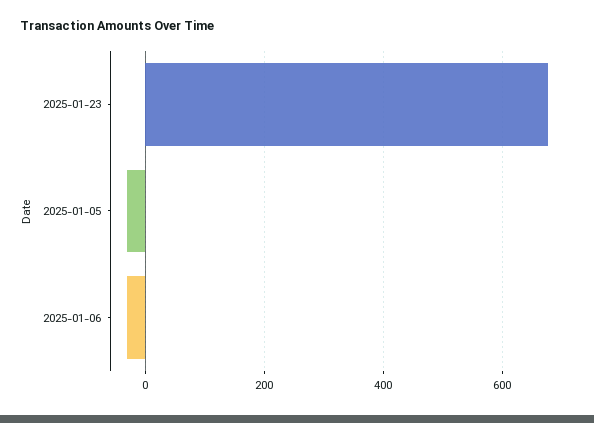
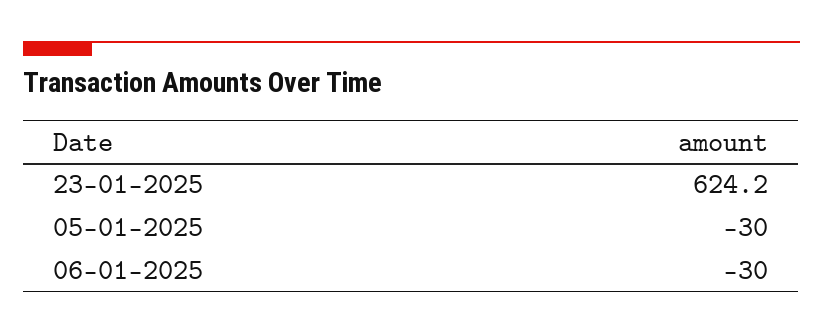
2025-01-23: 680 -> 624.2

